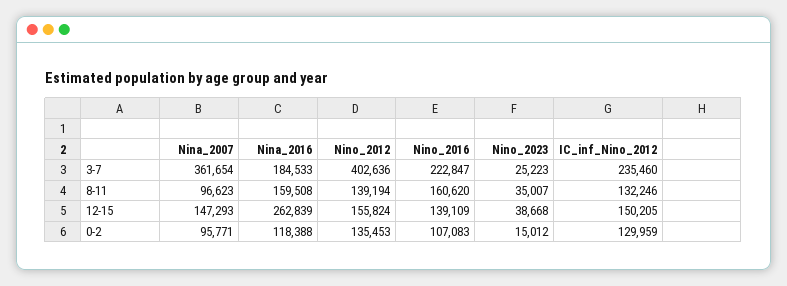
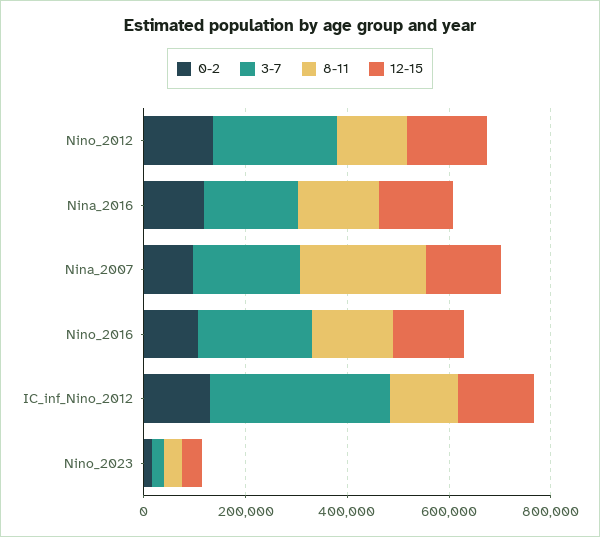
3-7, Nina_2007: 361654 -> 200000
3-7, Nino_2012: 402636 -> 250000
3-7, IC_inf_Nino_2012: 235460 -> 350000
8-11, Nina_2007: 96623 -> 250000
12-15, Nina_2016: 262839 -> 150000

